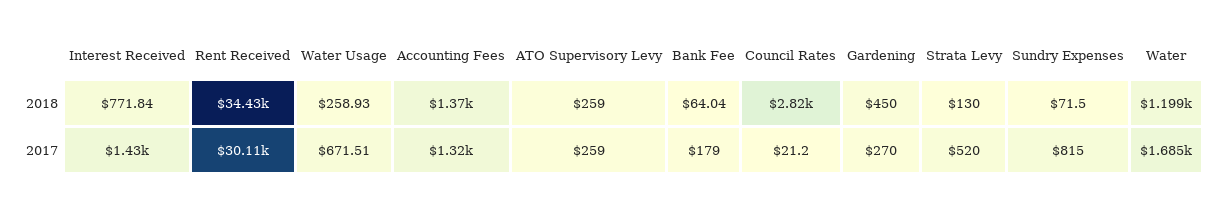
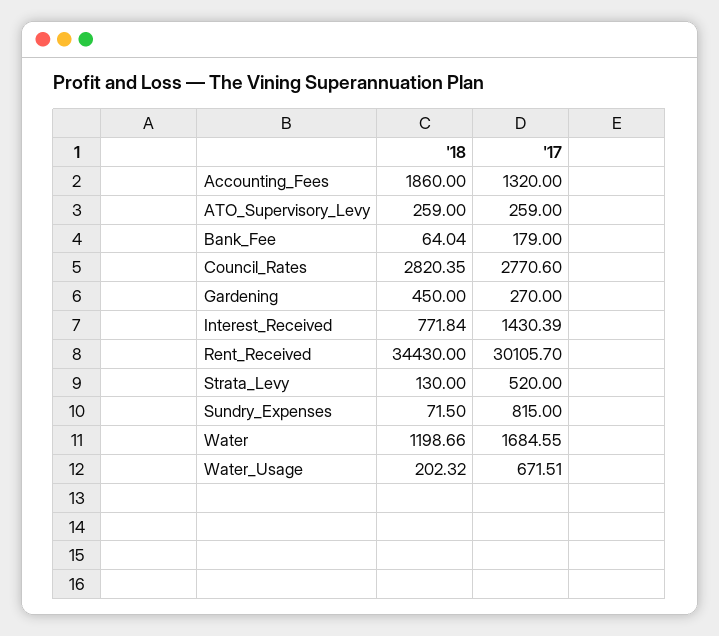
Water Usage, 2018: 258.93 -> 202.32
Accounting Fees, 2018: 1370 -> 1860
Council Rates, 2017: 21.2 -> 2770.6

